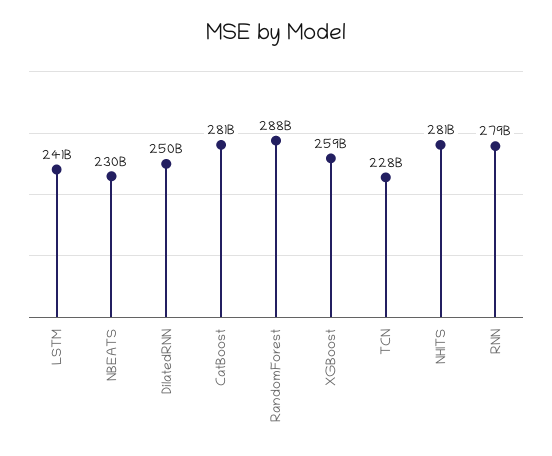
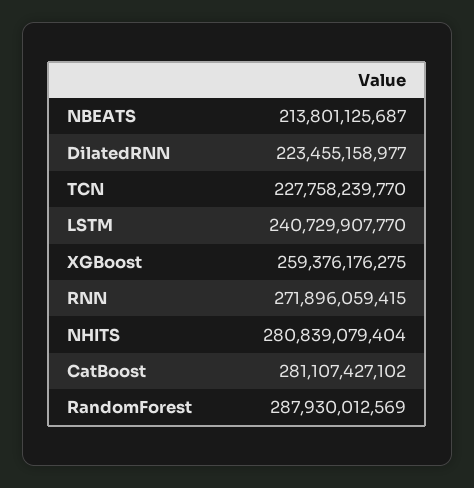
NBEATS: 230000000000 -> 213801125687
DilatedRNN: 250000000000 -> 223455158977
RNN: 279000000000 -> 271896059415

